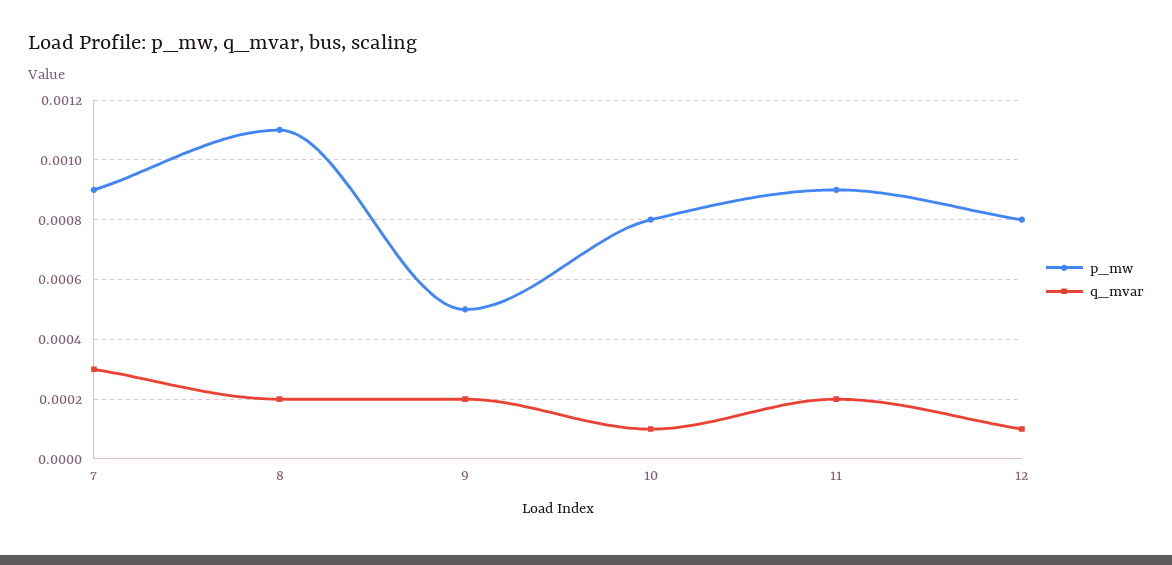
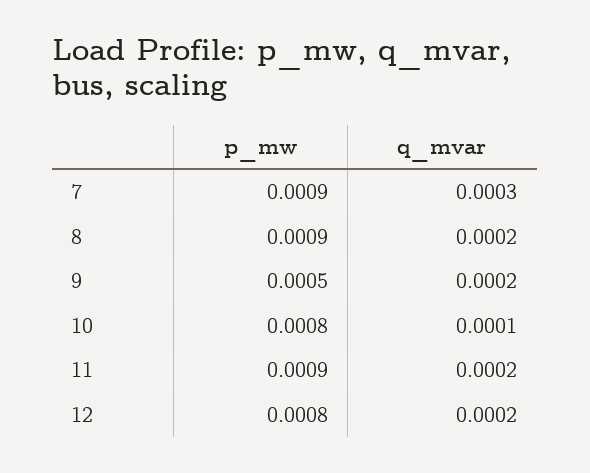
p_mw, 8: 0.0011 -> 0.0009
q_mvar, 12: 0.0001 -> 0.0002

